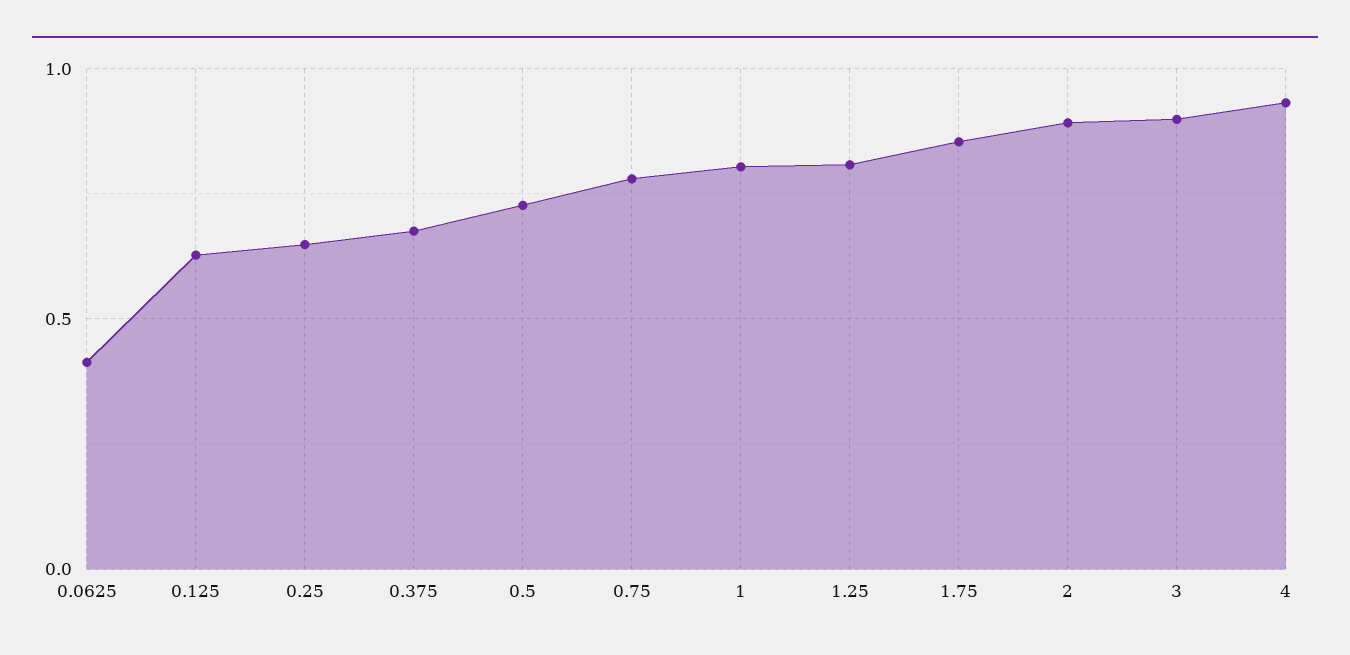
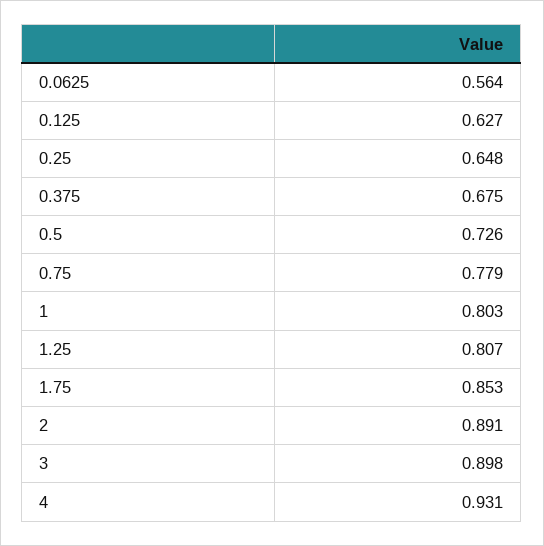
0.0625: 0.4 -> 0.564

